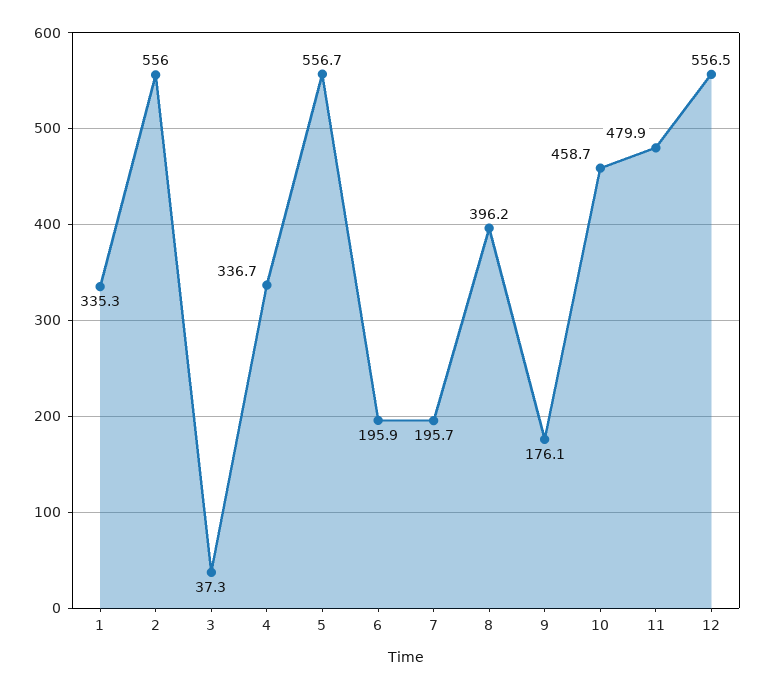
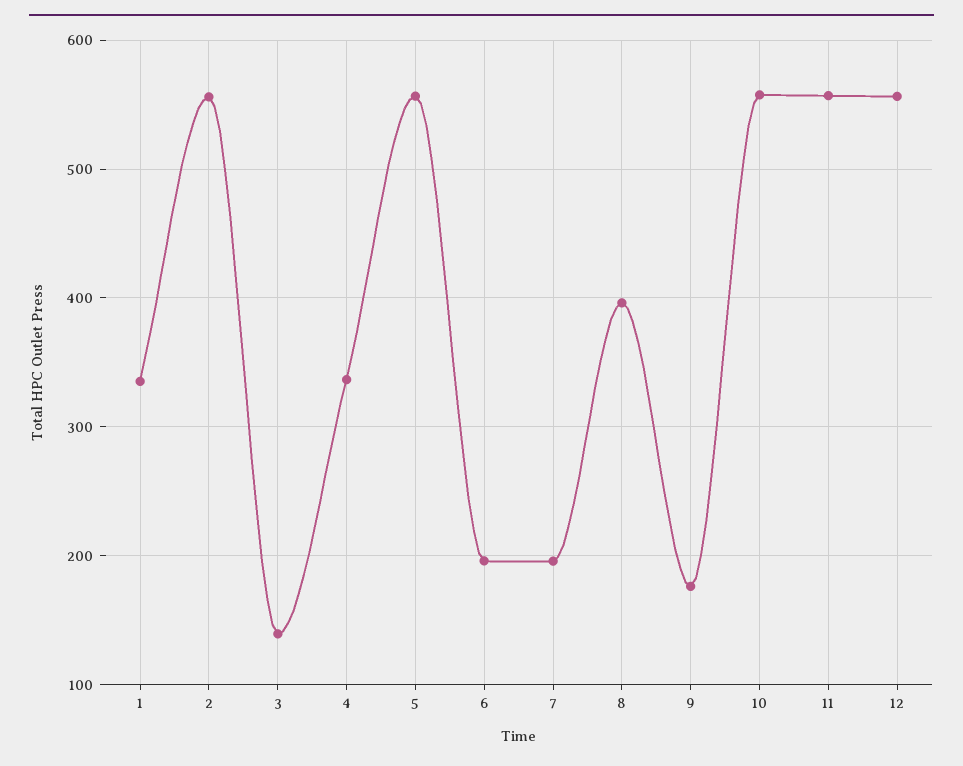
3: 37.3 -> 140
10: 458.7 -> 560
11: 479.9 -> 560

